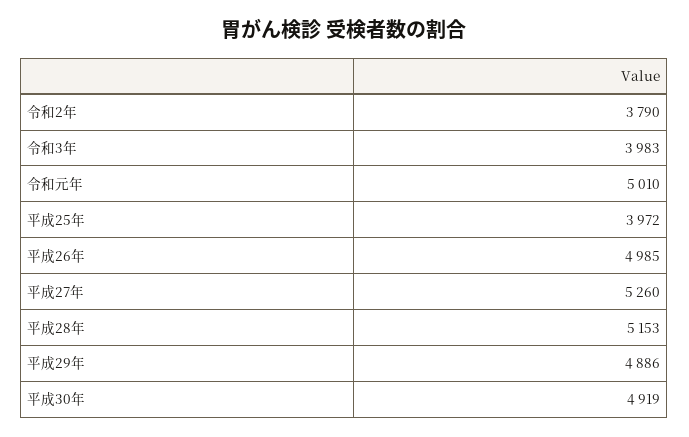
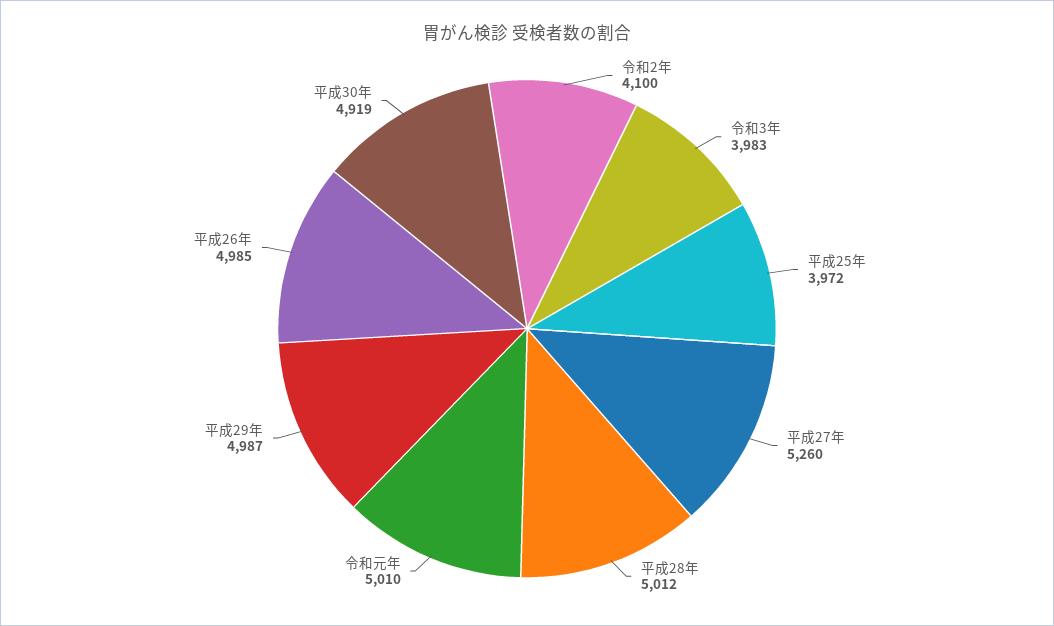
令和2年: 3790 -> 4100
平成28年: 5153 -> 5012
平成29年: 4886 -> 4987

